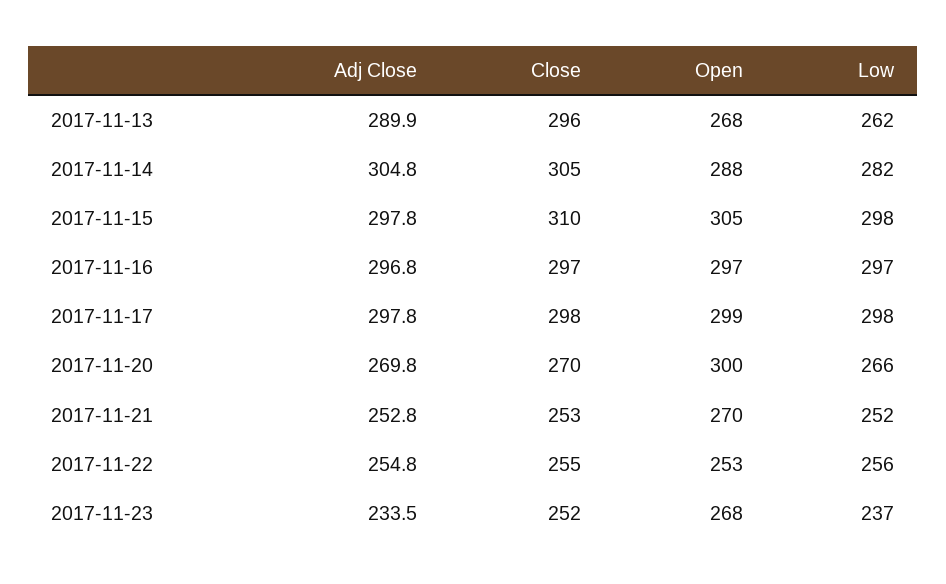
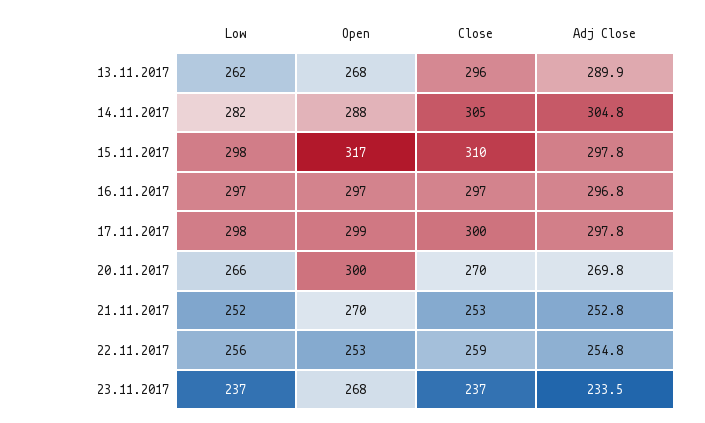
Open, 2017-11-15: 305 -> 317
Close, 2017-11-17: 298 -> 300
Close, 2017-11-22: 255 -> 259
Close, 2017-11-23: 252 -> 237

